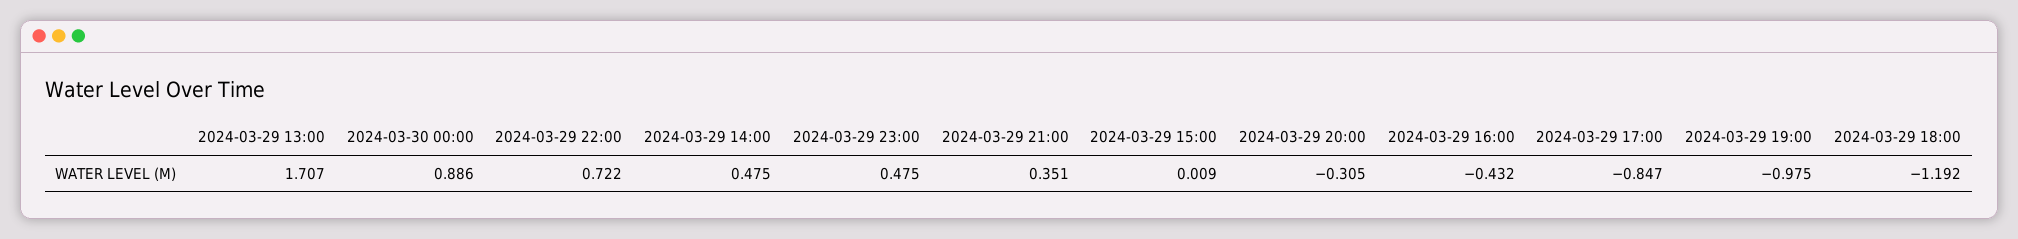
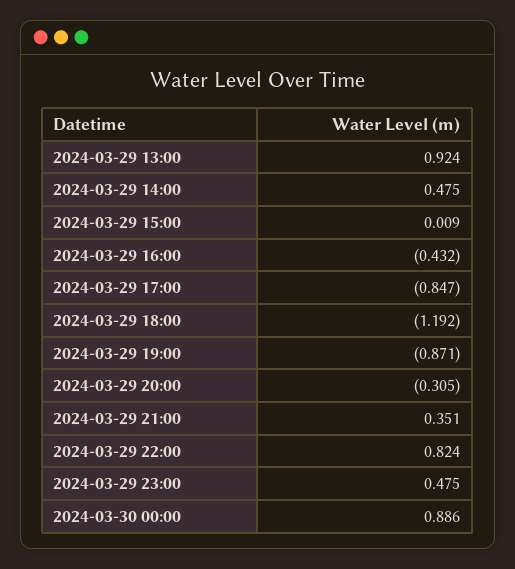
2024-03-29 13:00: 1.707 -> 0.924
2024-03-29 22:00: 0.722 -> 0.824
2024-03-29 19:00: -0.975 -> -0.871

